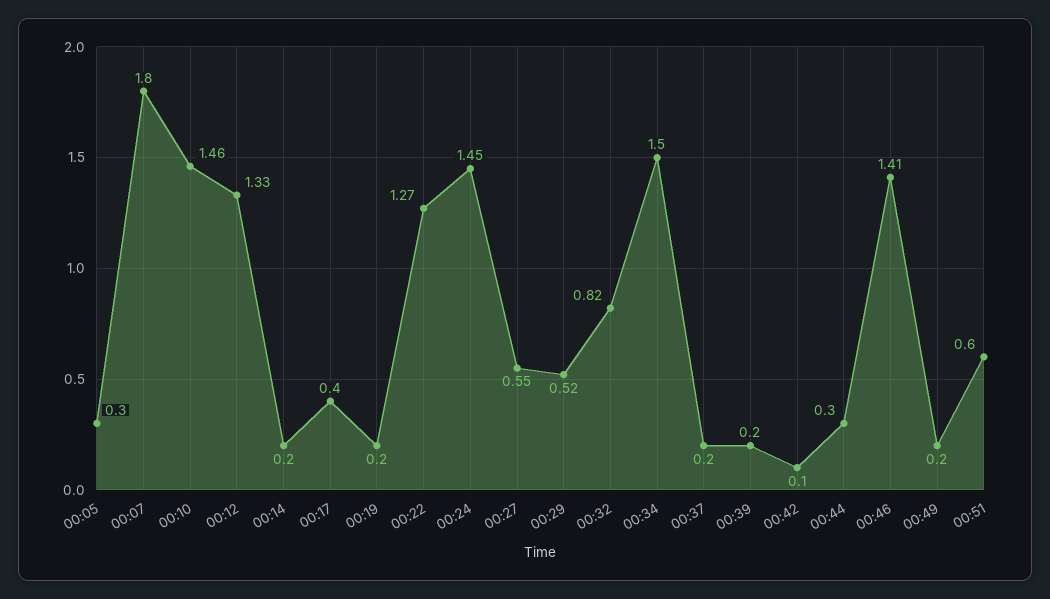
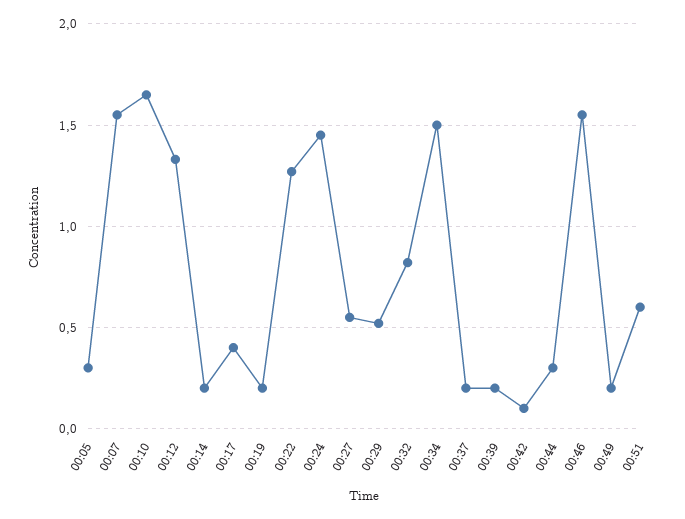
00:07: 1.8 -> 1.55
00:10: 1.46 -> 1.65
00:46: 1.41 -> 1.55

